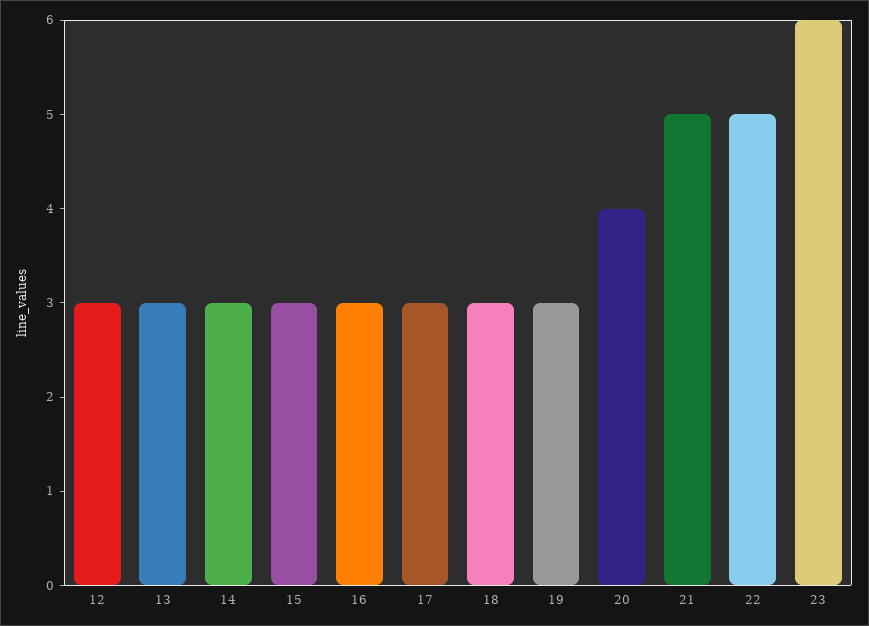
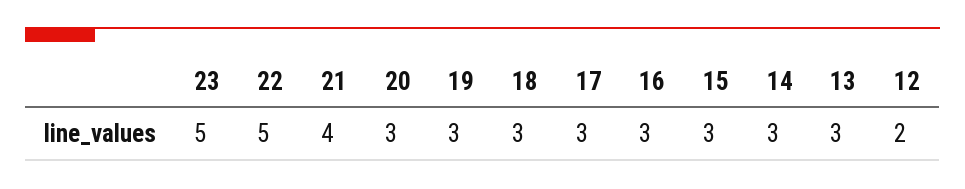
12: 3 -> 2
20: 4 -> 3
21: 5 -> 4
23: 6 -> 5

